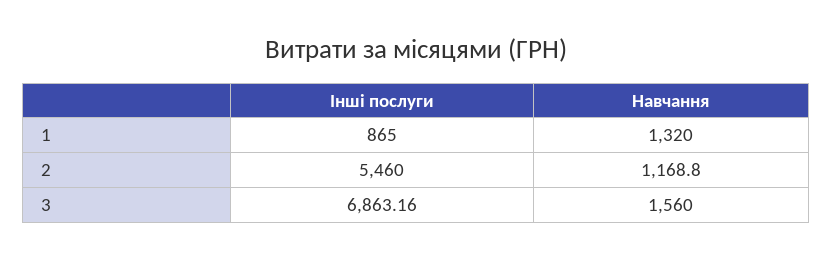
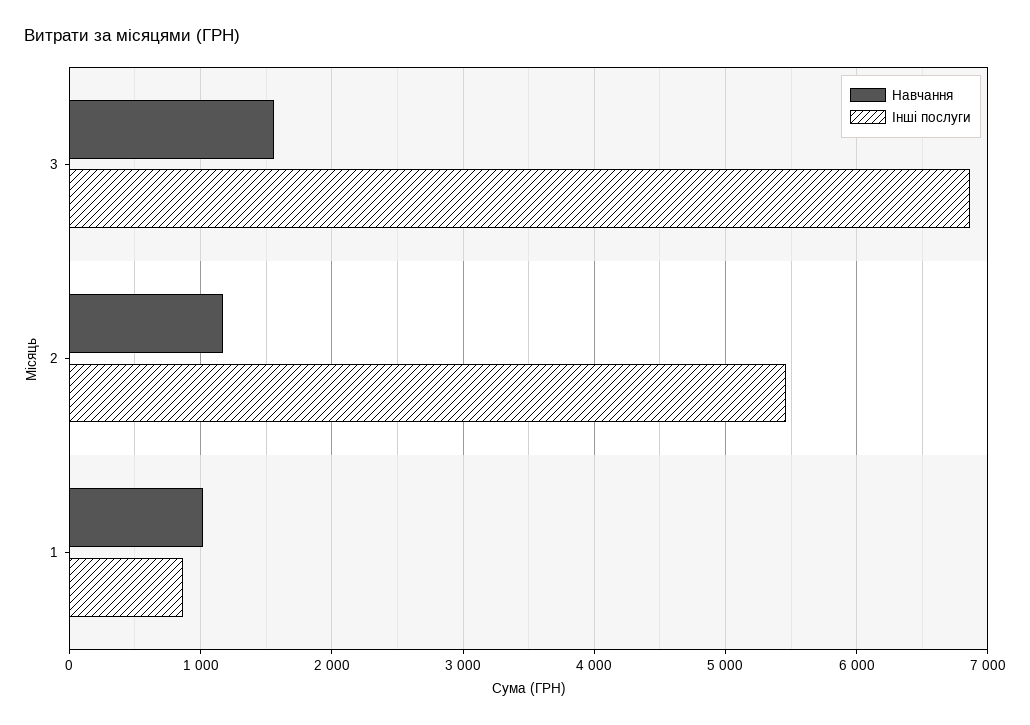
Навчання, 1: 1320 -> 1000

